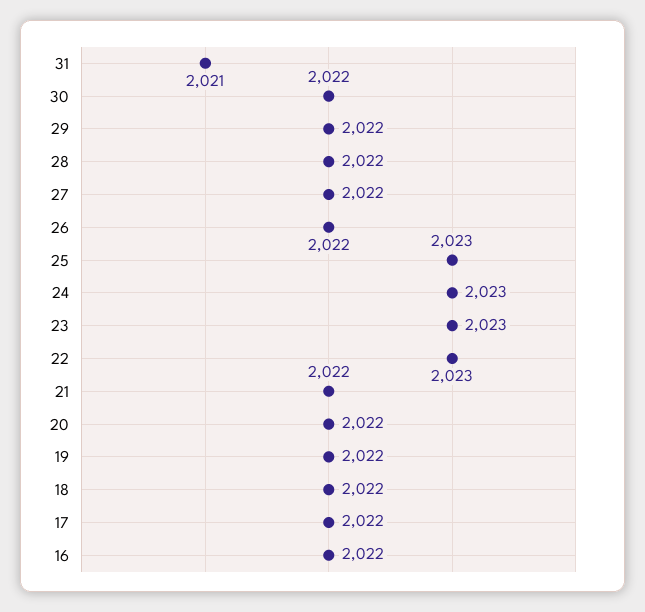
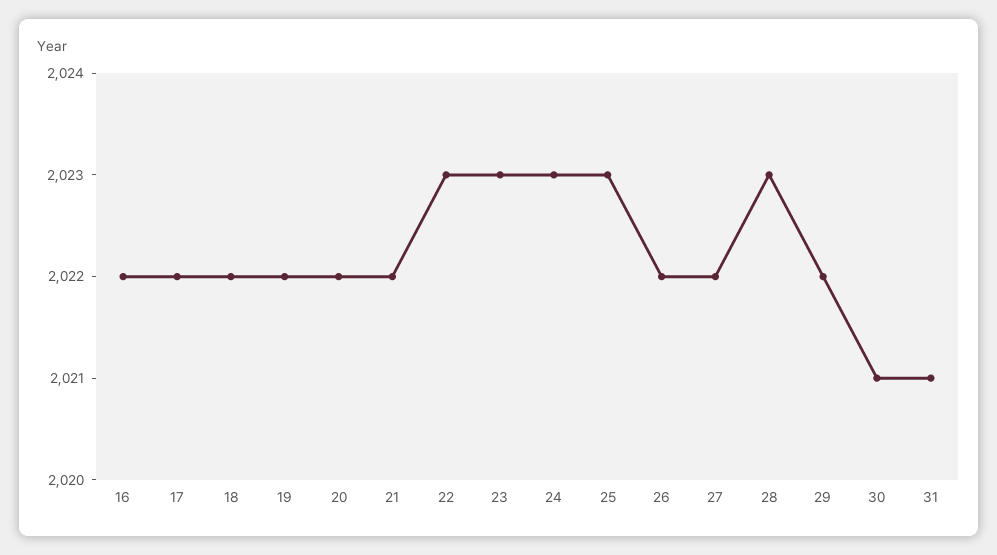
30: 2022 -> 2021
28: 2022 -> 2023

